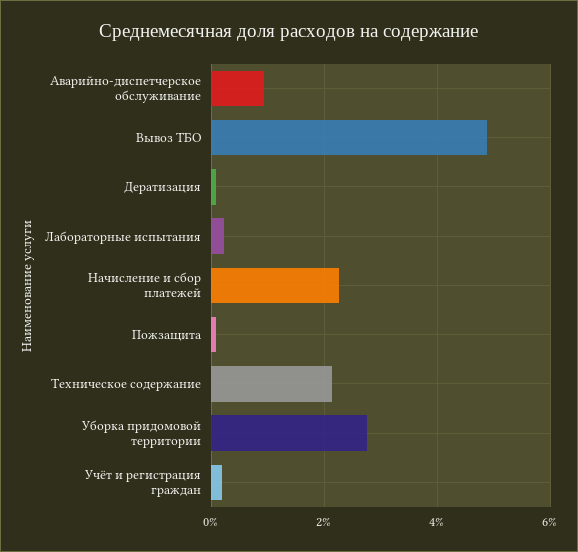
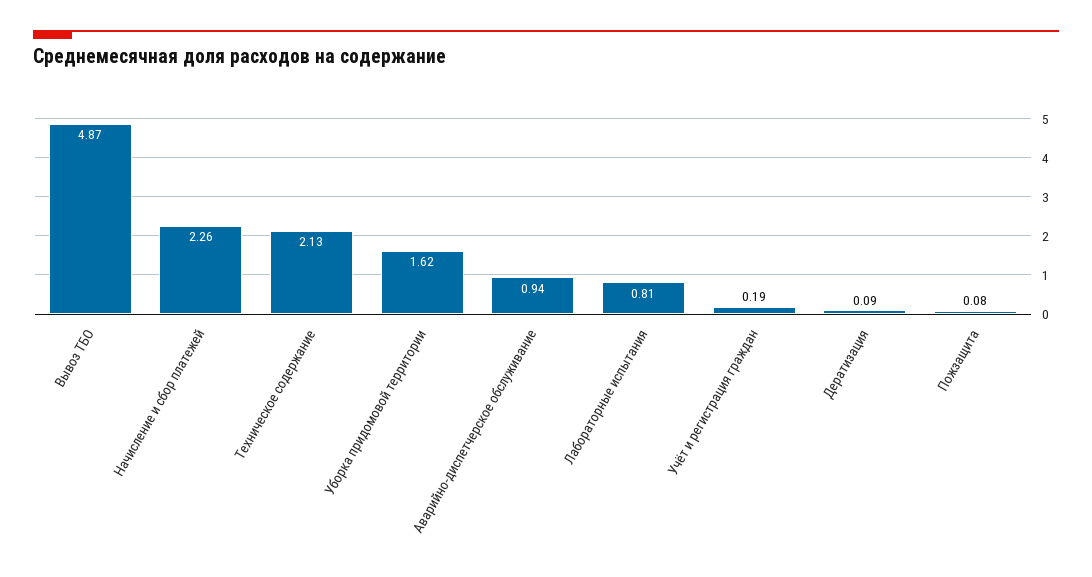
Лабораторные испытания: 0.2 -> 0.81
Уборка придомовой территории: 2.8 -> 1.62

